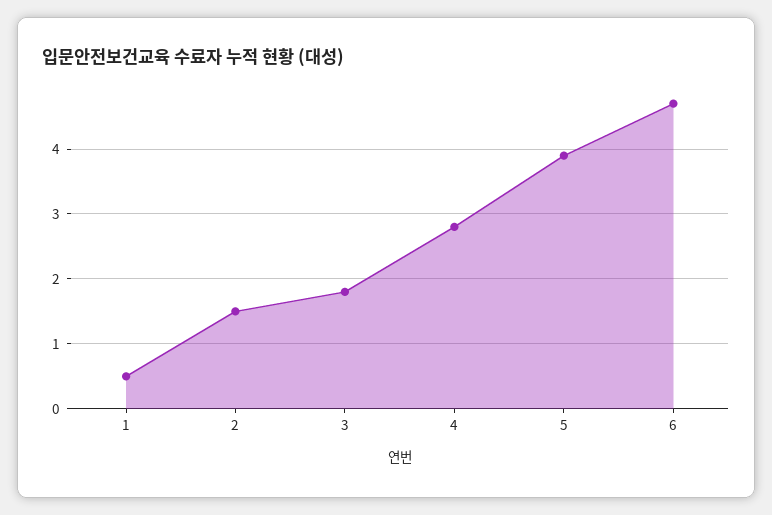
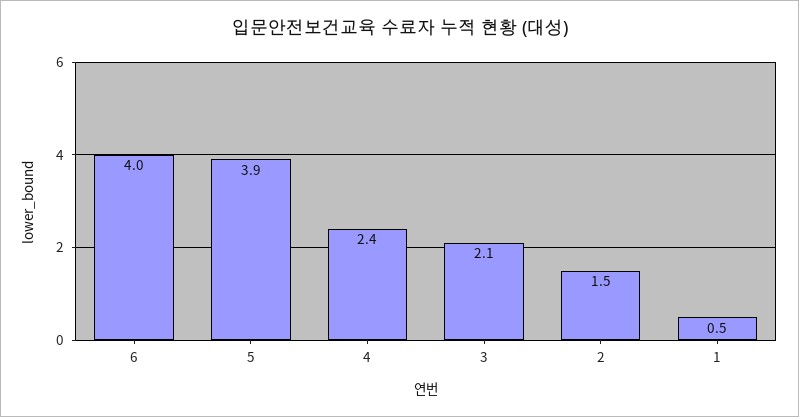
3: 1.8 -> 2.1
4: 2.8 -> 2.4
6: 4.7 -> 4

